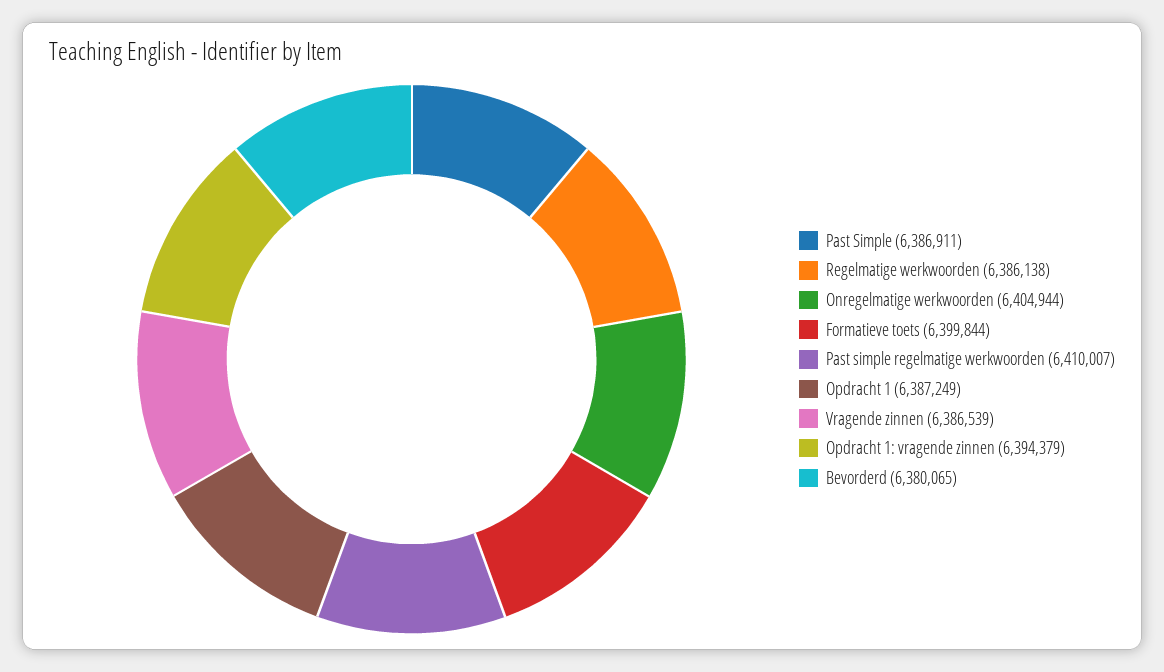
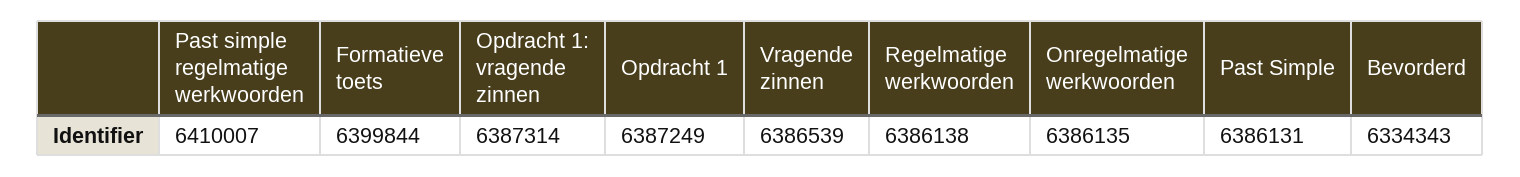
Past Simple: 6386911 -> 6386131
Onregelmatige werkwoorden: 6404944 -> 6386135
Opdracht 1: vragende zinnen: 6394379 -> 6387314
Bevorderd: 6380065 -> 6334343

